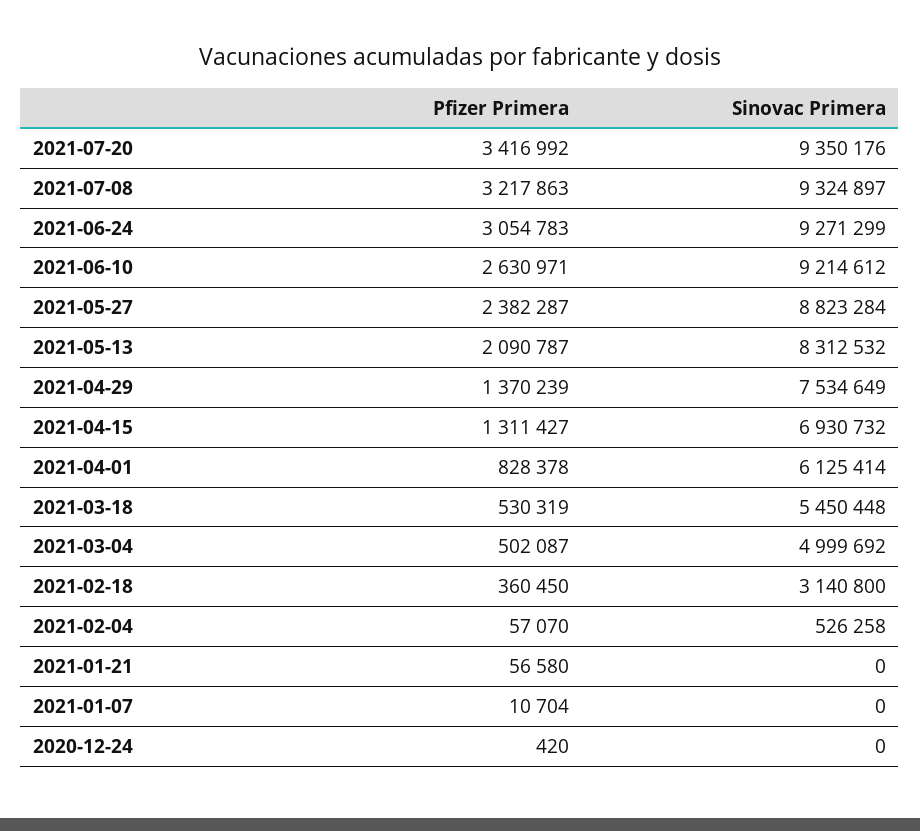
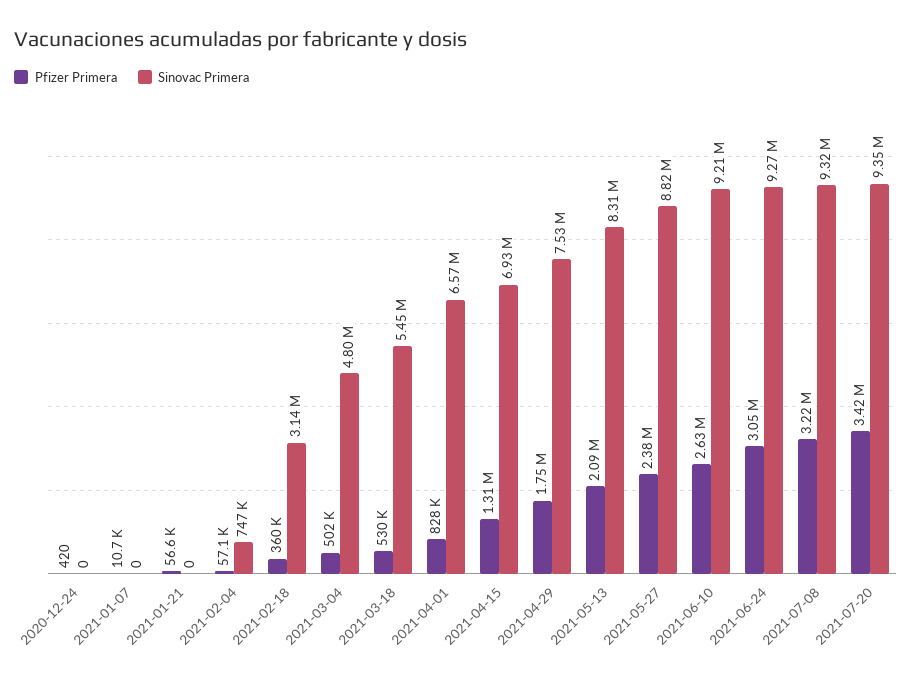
Pfizer Primera, 2021-04-29: 1370239 -> 1750000
Sinovac Primera, 2021-04-01: 6125414 -> 6570000
Sinovac Primera, 2021-03-04: 4999692 -> 4800000
Sinovac Primera, 2021-02-04: 526258 -> 747000

